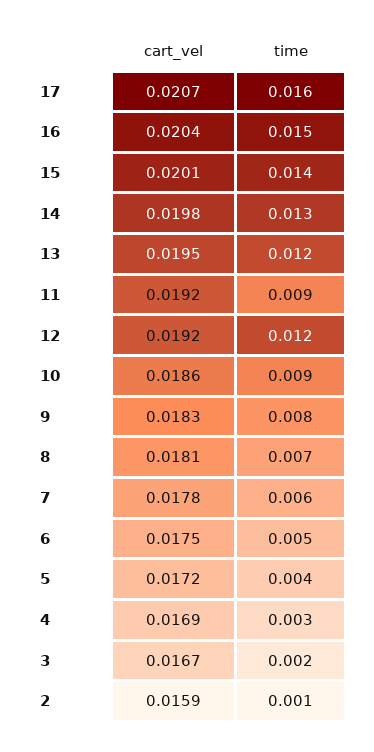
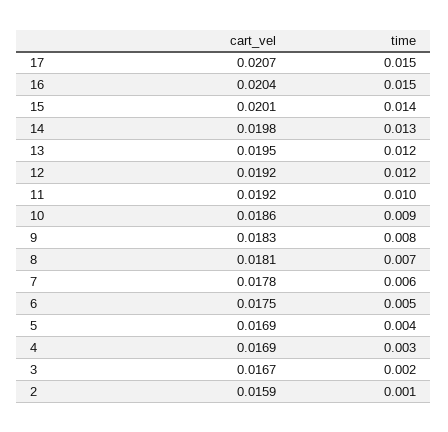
time, 17: 0.016 -> 0.015
time, 11: 0.009 -> 0.01
cart_vel, 5: 0.0172 -> 0.0169

